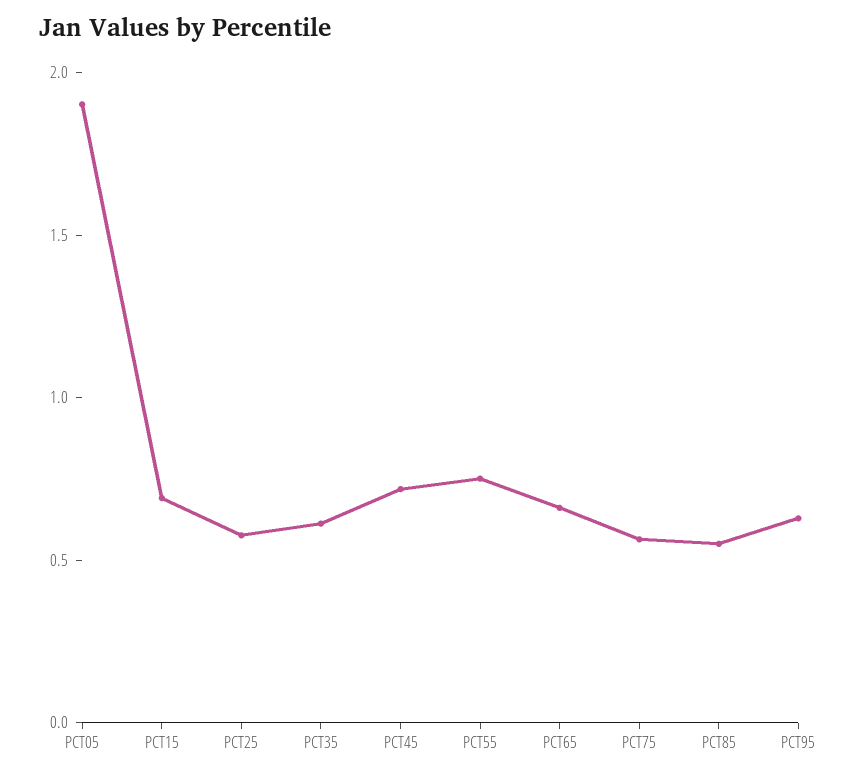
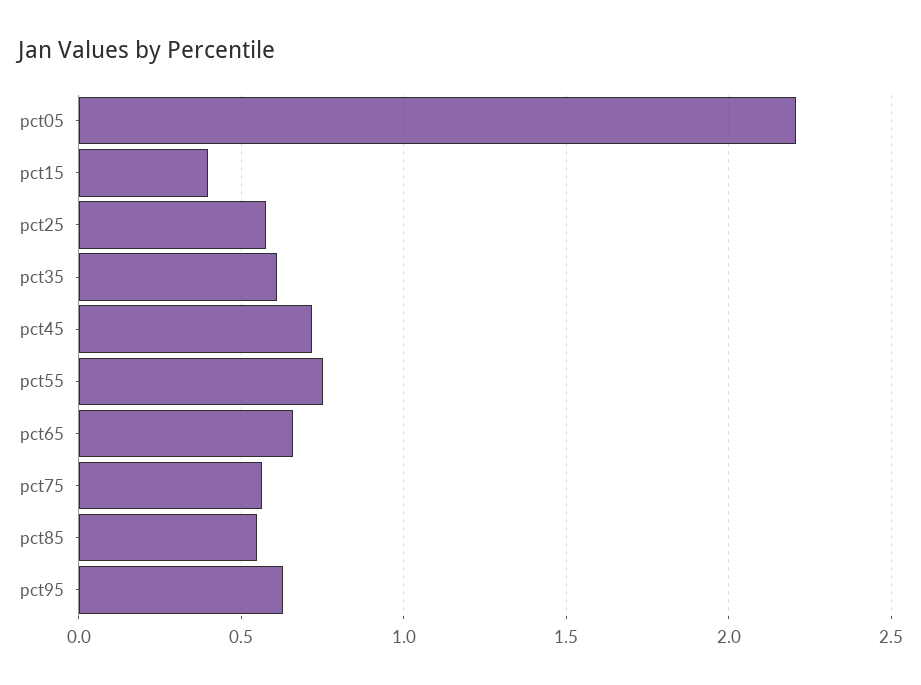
PCT05: 1.9 -> 2.2
PCT15: 0.7 -> 0.4

